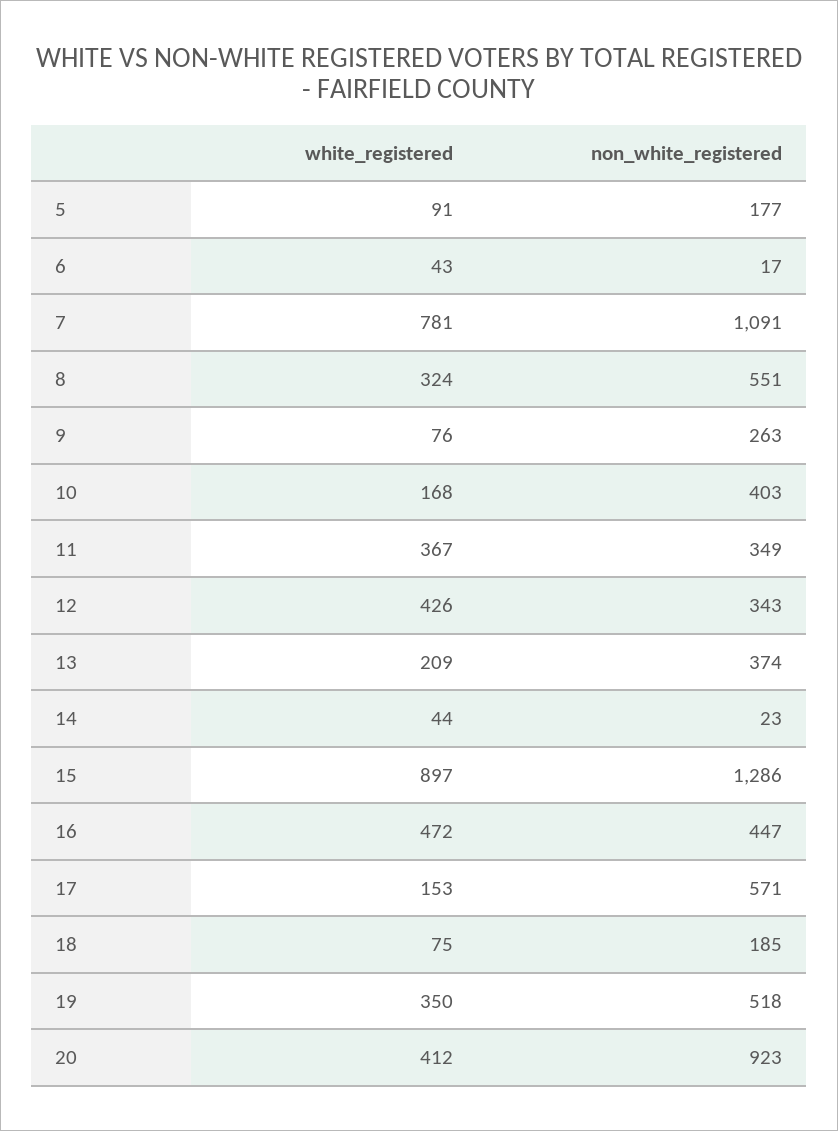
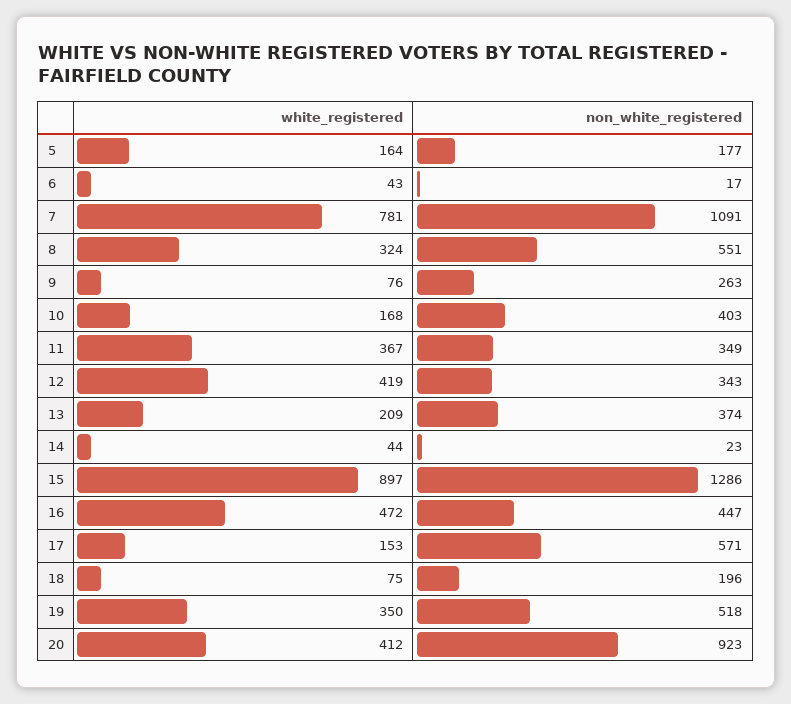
white_registered, 5: 91 -> 164
white_registered, 12: 426 -> 419
non_white_registered, 18: 185 -> 196

